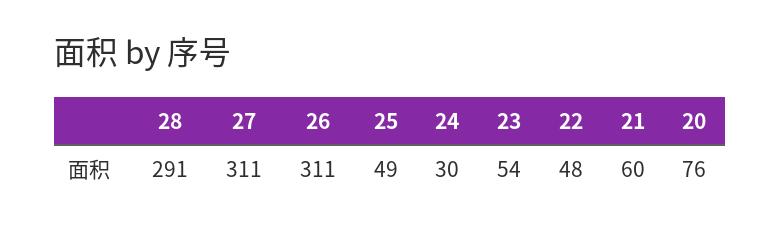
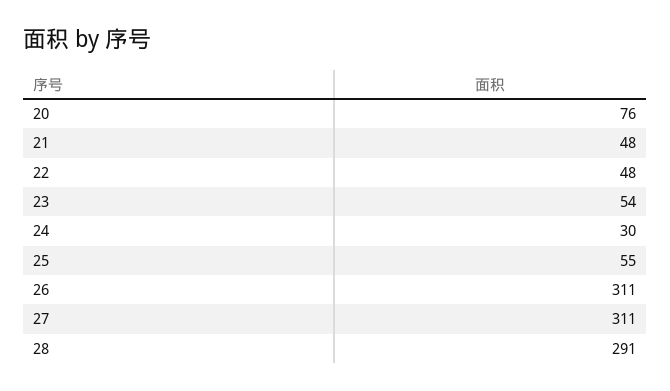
25: 49 -> 55
21: 60 -> 48

